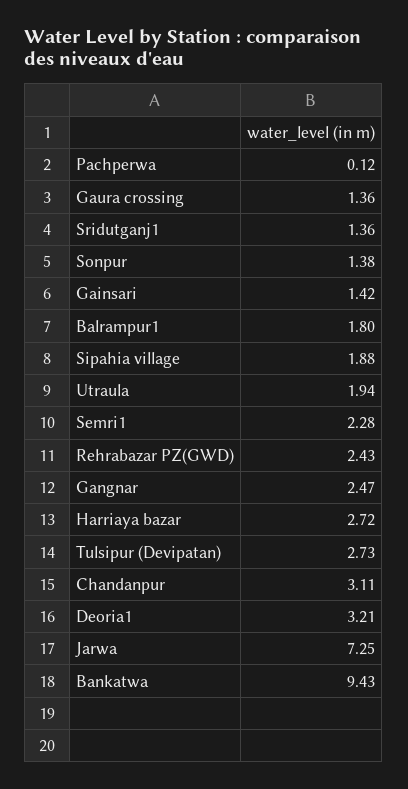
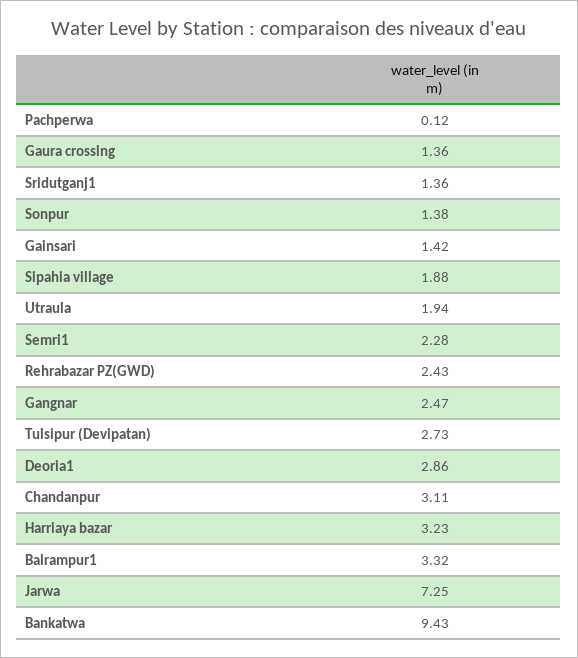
Balrampur1: 1.8 -> 3.32
Harriaya bazar: 2.72 -> 3.23
Deoria1: 3.21 -> 2.86

